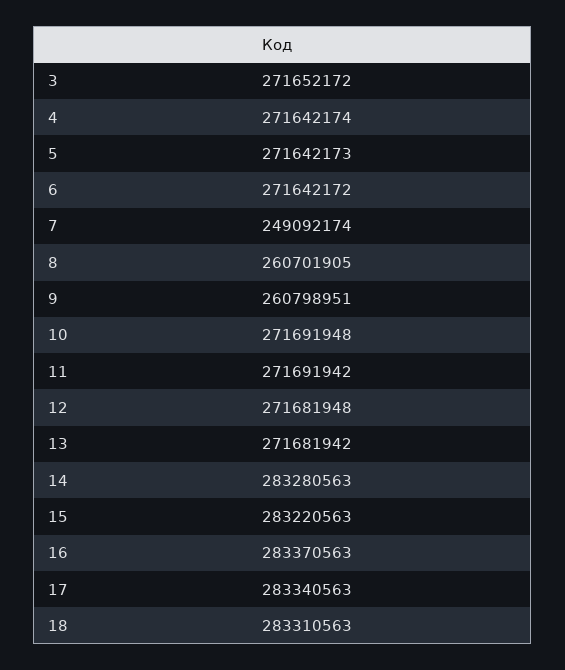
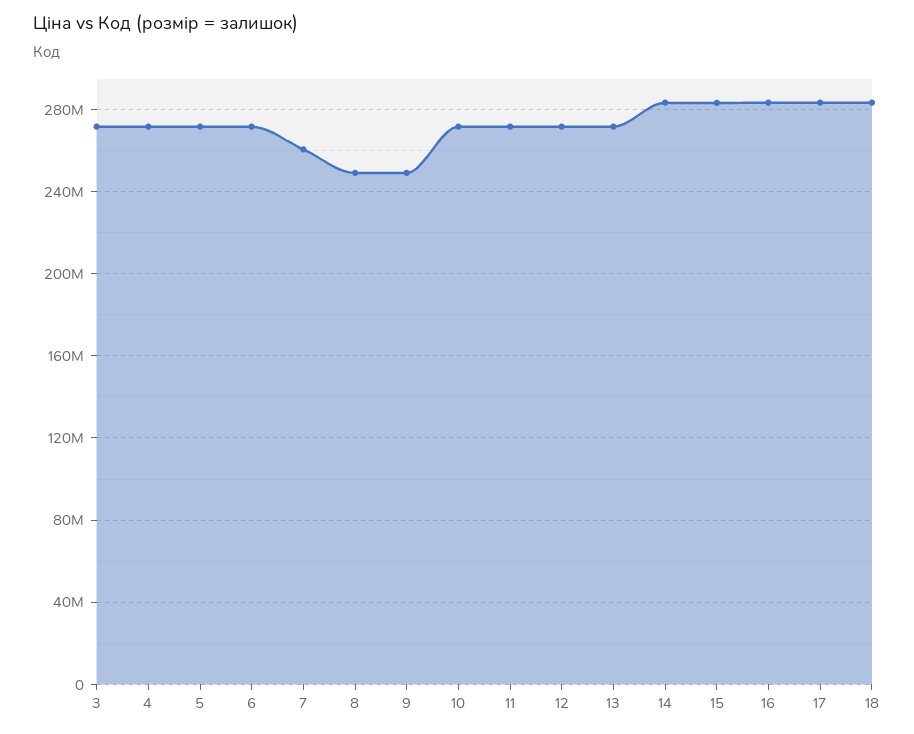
7: 249092174 -> 260000000
8: 260701905 -> 250000000
9: 260798951 -> 250000000

